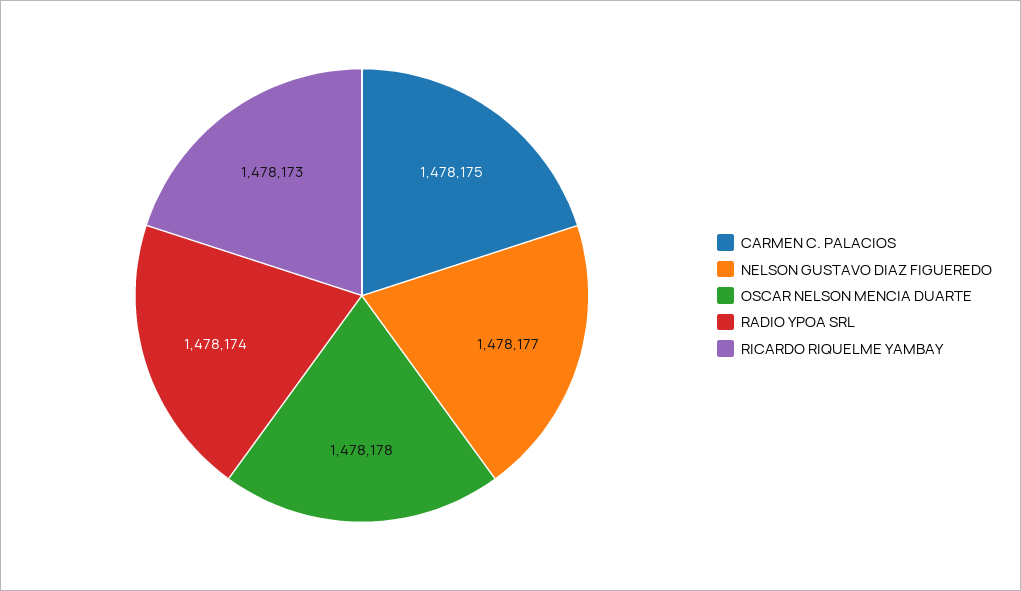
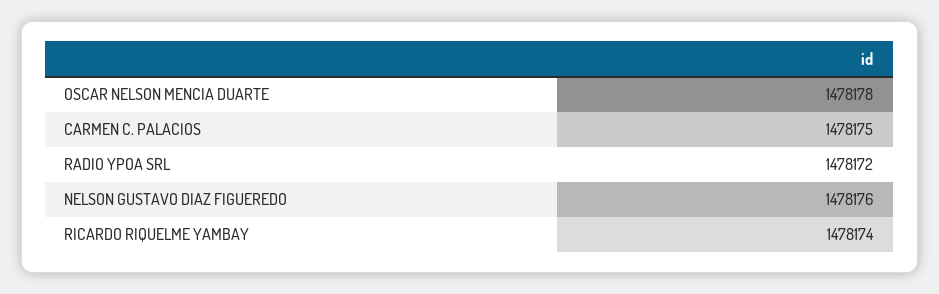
NELSON GUSTAVO DIAZ FIGUEREDO: 1478177 -> 1478176
RADIO YPOA SRL: 1478174 -> 1478172
RICARDO RIQUELME YAMBAY: 1478173 -> 1478174

